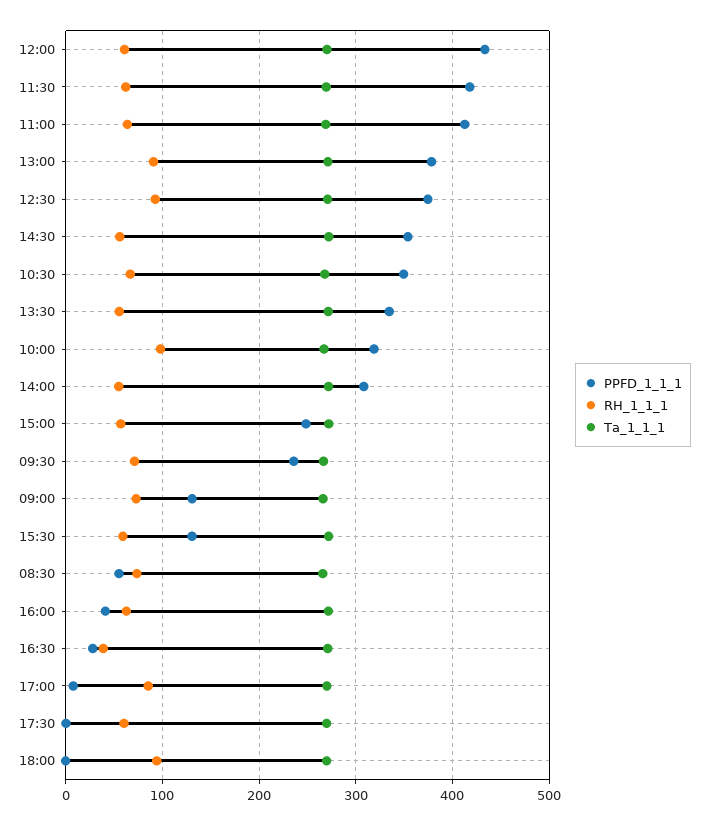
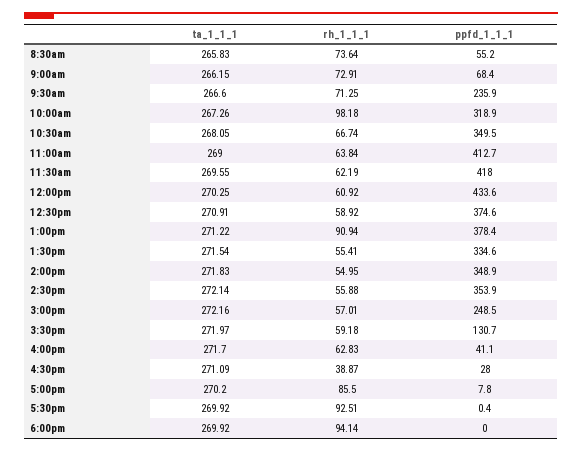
RH_1_1_1, 12:30: 90 -> 58.92
PPFD_1_1_1, 14:00: 310 -> 348.9
PPFD_1_1_1, 09:00: 130 -> 68.4
RH_1_1_1, 17:30: 60 -> 92.51

